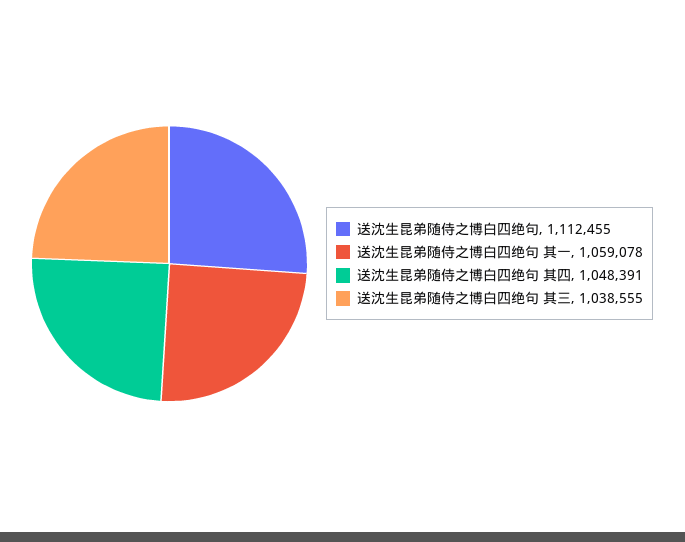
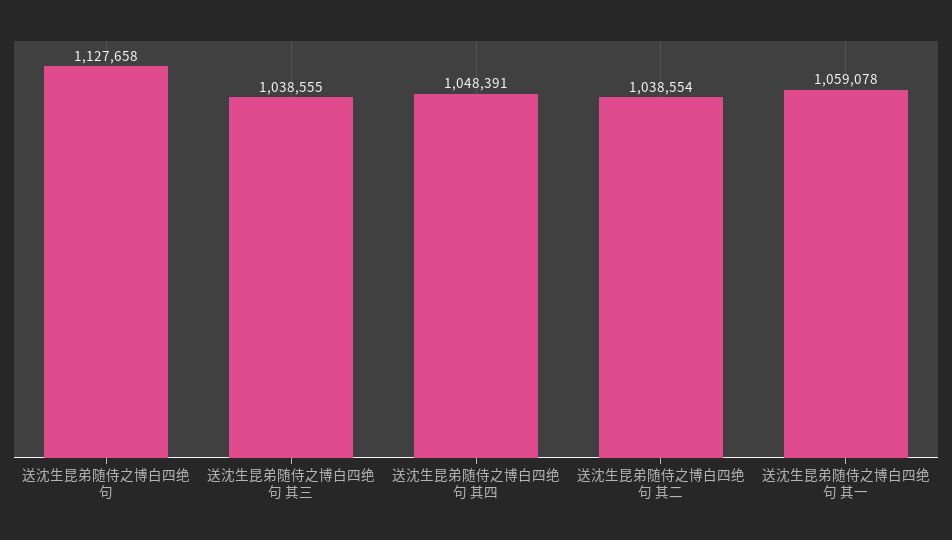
送沈生昆弟随侍之博白四绝句: 1112455 -> 1127658
送沈生昆弟随侍之博白四绝句 其二: none -> 1038554

